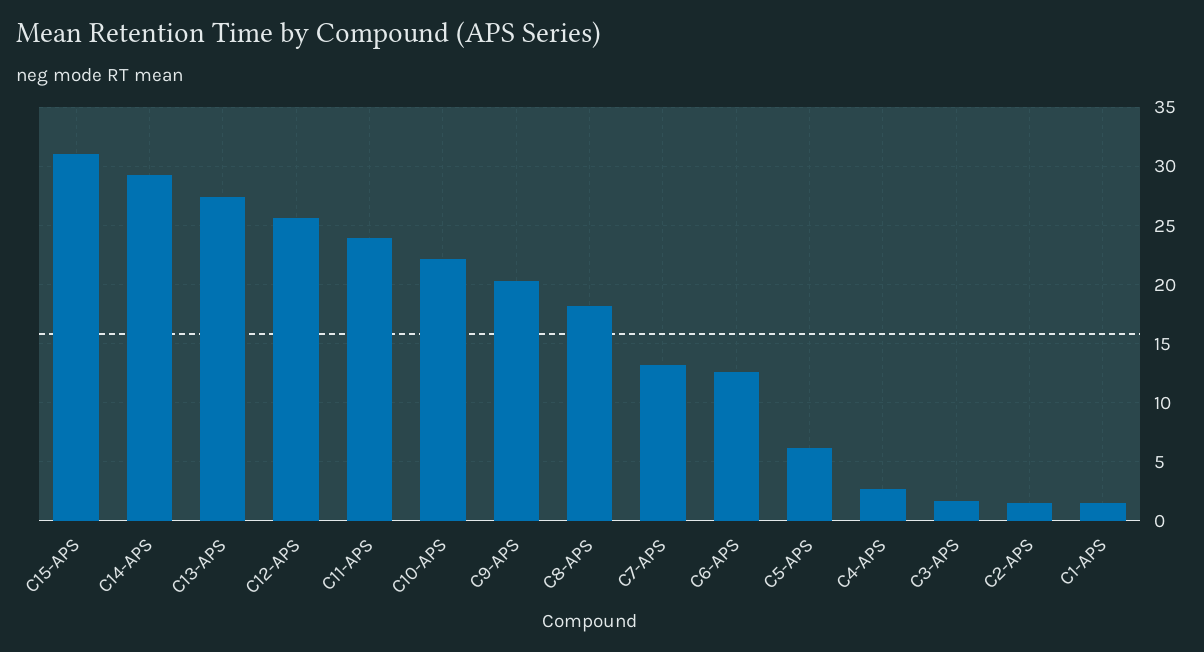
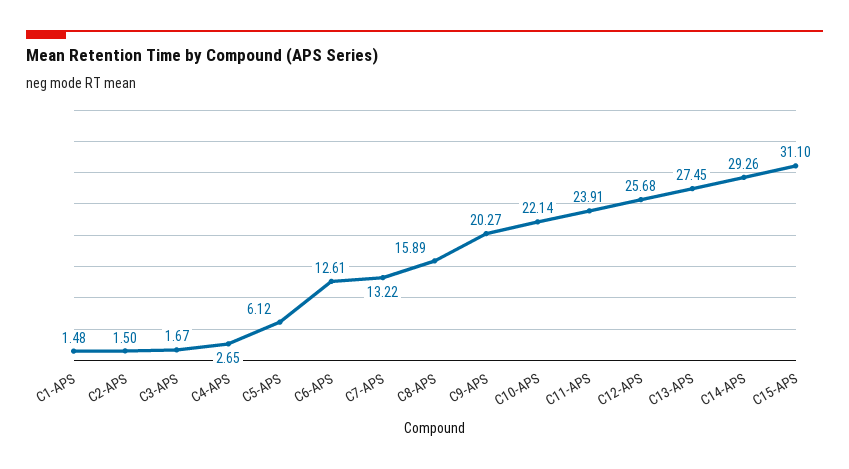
C8-APS: 18 -> 15.89

